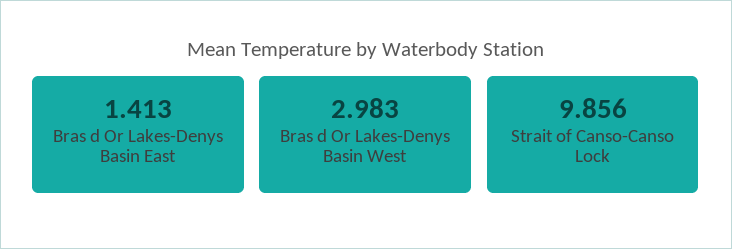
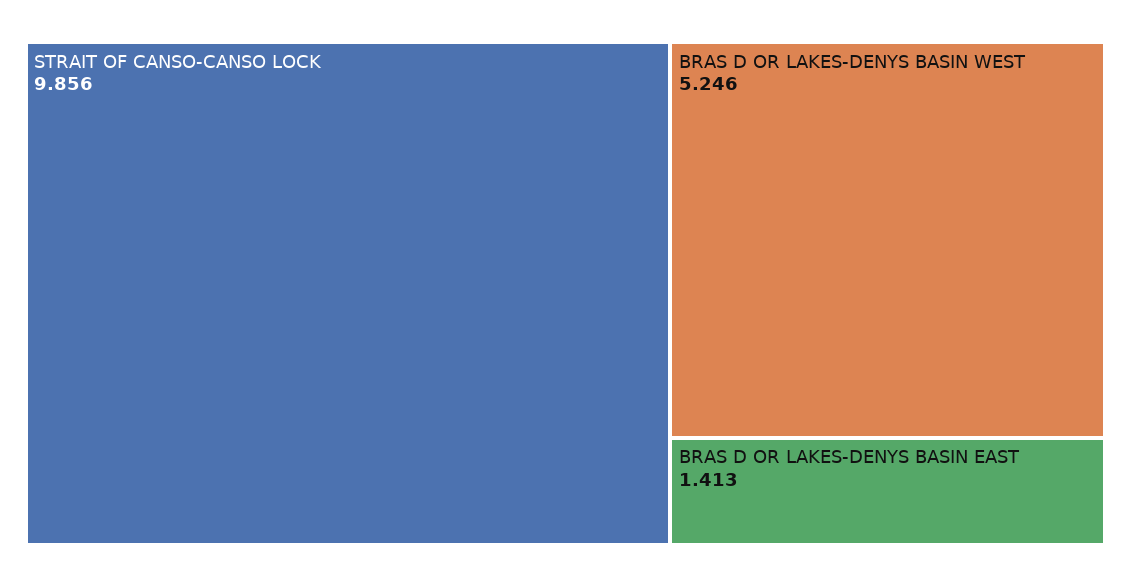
Bras d Or Lakes-Denys Basin West: 2.983 -> 5.246

